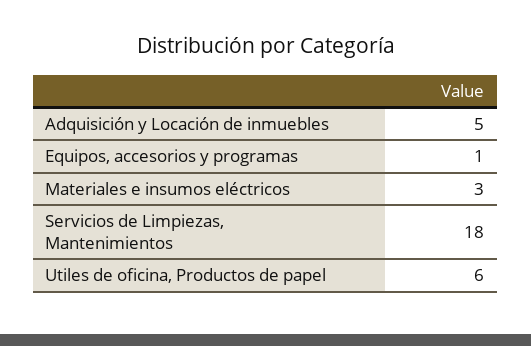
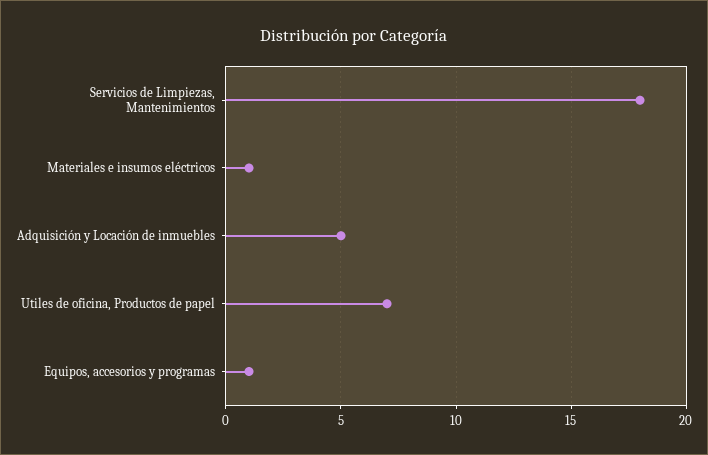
Materiales e insumos eléctricos: 3 -> 1
Utiles de oficina, Productos de papel: 6 -> 7

